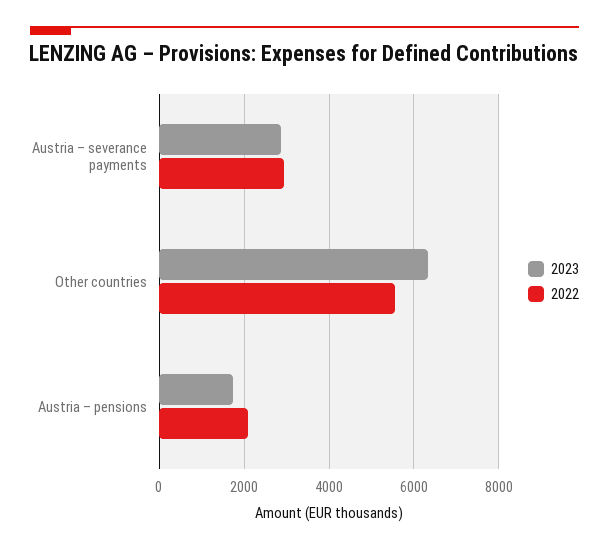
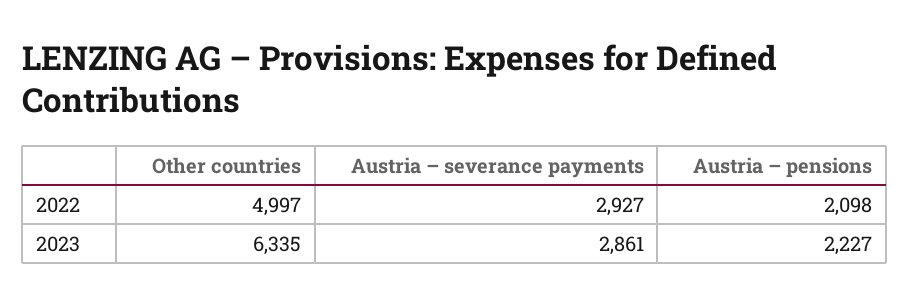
2022, Other countries: 5600 -> 4997
2023, Austria – pensions: 1800 -> 2227

